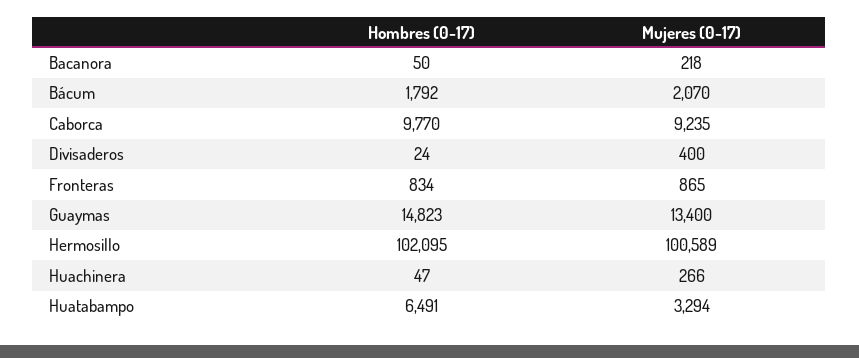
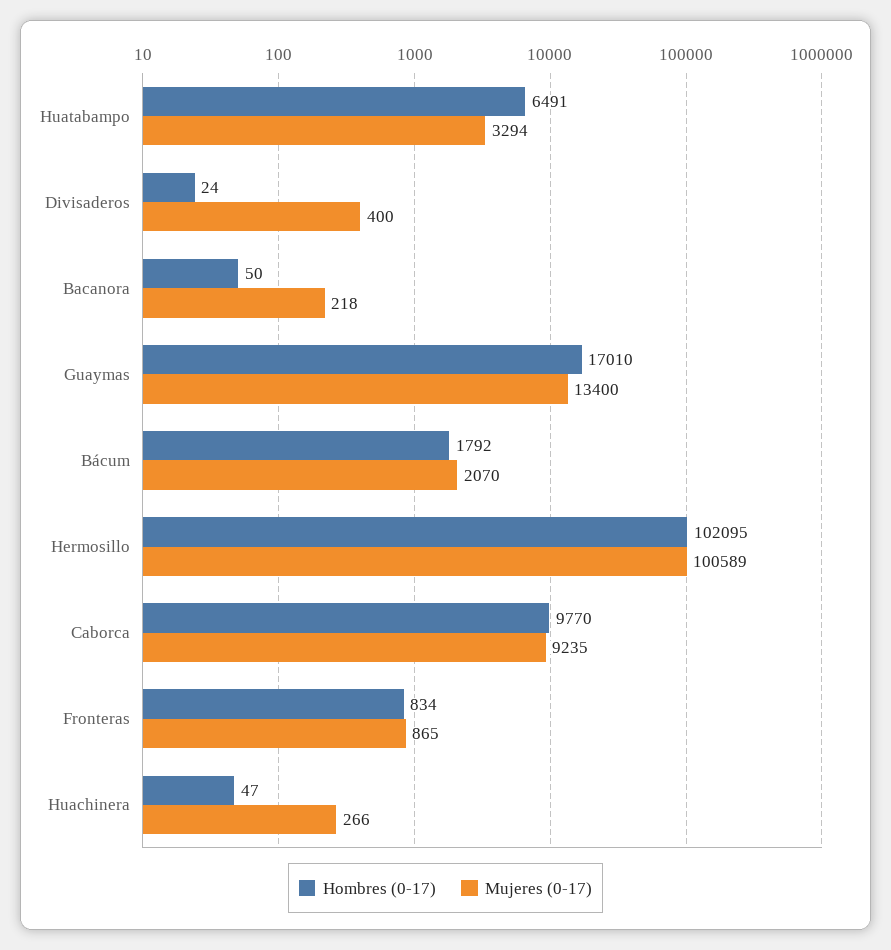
Hombres (0-17), Guaymas: 14823 -> 17010

